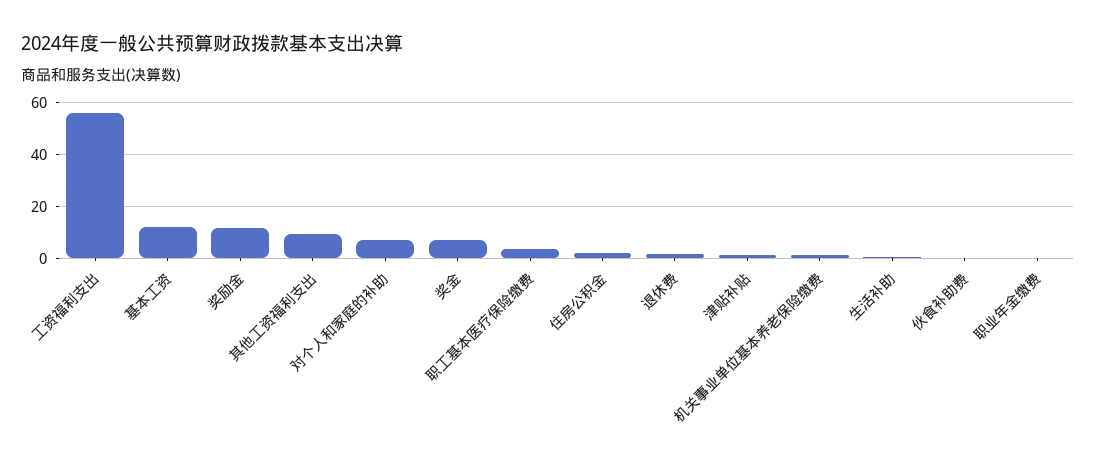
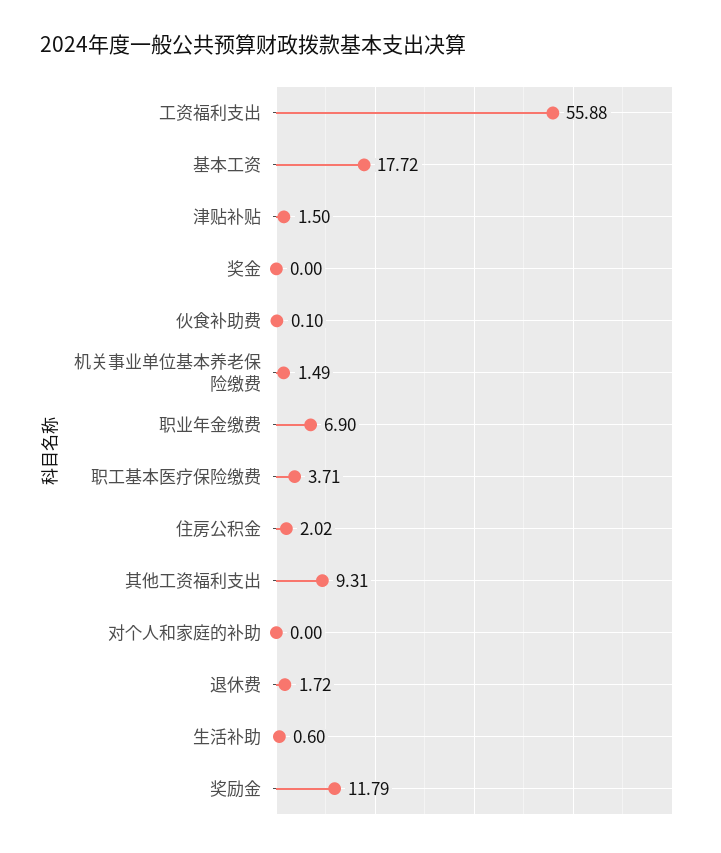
基本工资: 12.5 -> 17.72
对个人和家庭的补助: 7.5 -> 0
奖金: 7.5 -> 0
职业年金缴费: 0 -> 6.9

